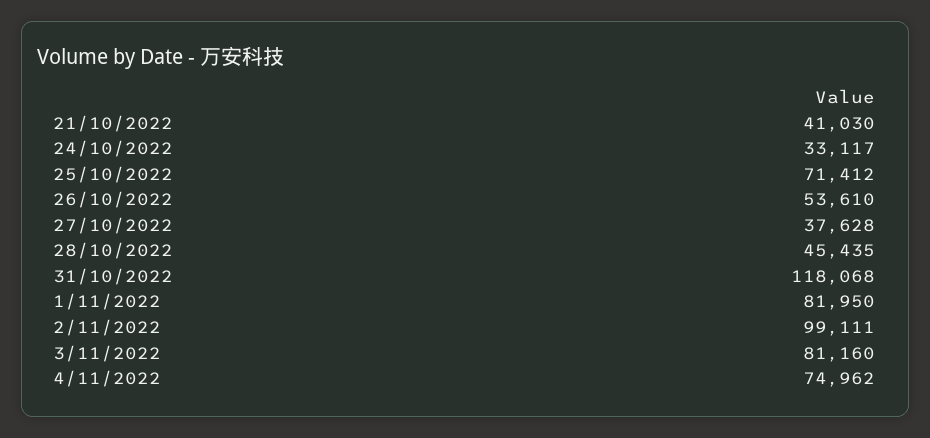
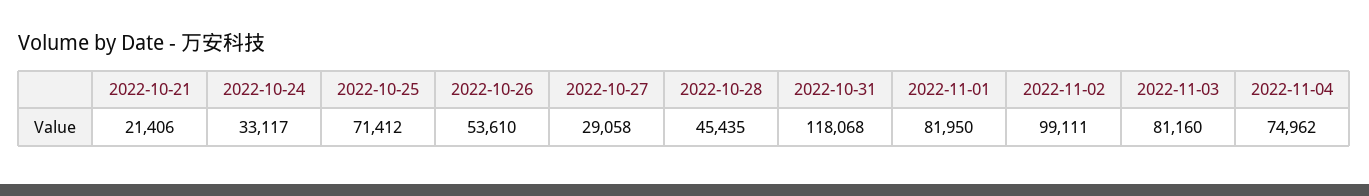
21/10/2022: 41030 -> 21406
27/10/2022: 37628 -> 29058

